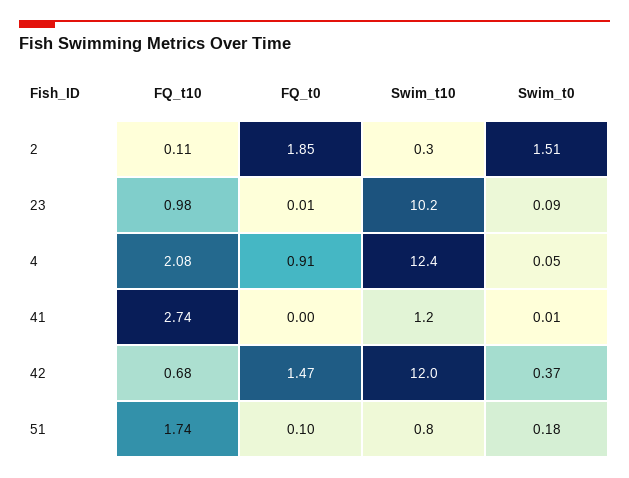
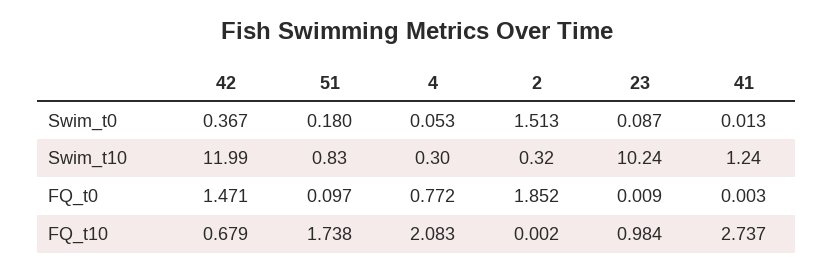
FQ_t10, 2: 0.11 -> 0.002
FQ_t0, 4: 0.91 -> 0.772
Swim_t10, 4: 12.4 -> 0.3

